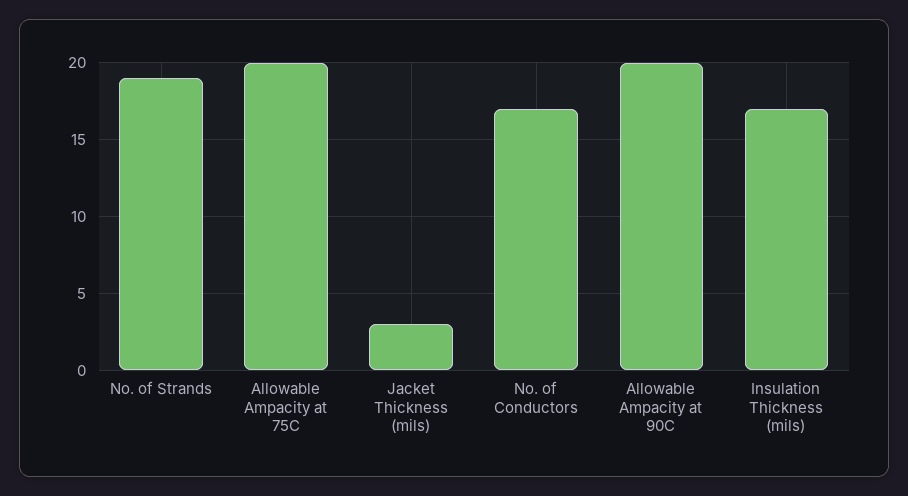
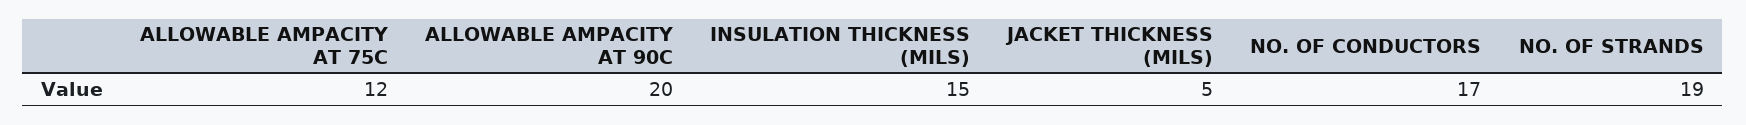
Allowable Ampacity at 75C: 20 -> 12
Jacket Thickness (mils): 3 -> 5
Insulation Thickness (mils): 17 -> 15

